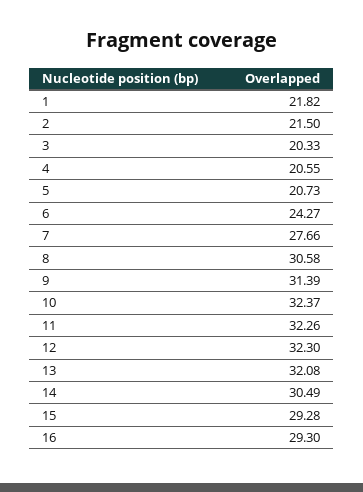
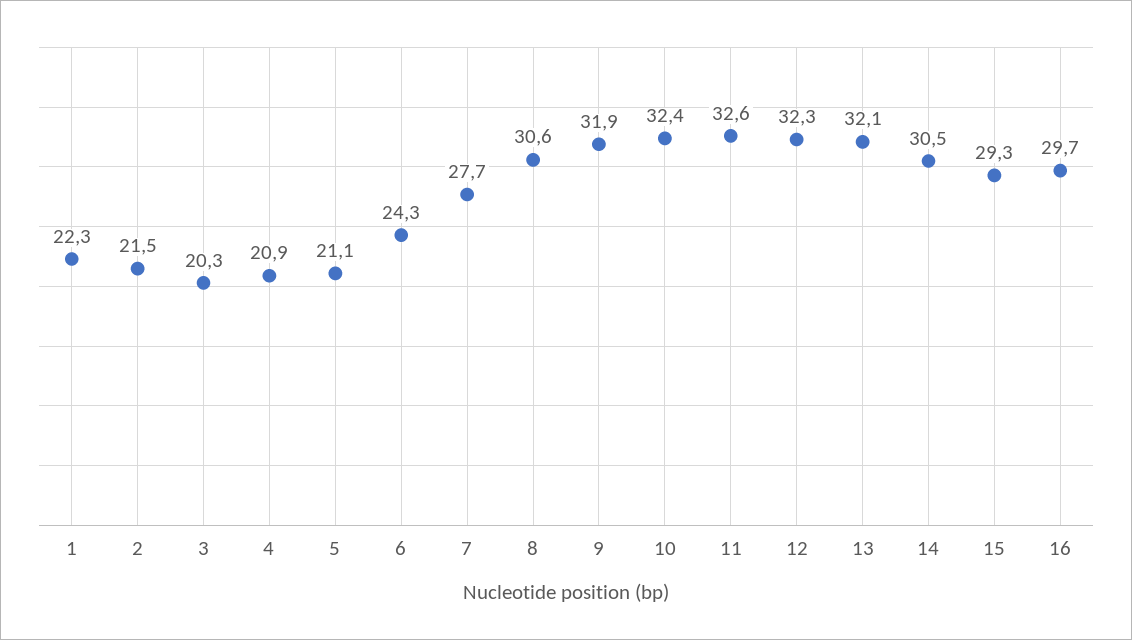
1: 21.82 -> 22.3
4: 20.55 -> 20.9
5: 20.73 -> 21.1
9: 31.39 -> 31.9
11: 32.26 -> 32.6
16: 29.3 -> 29.7

